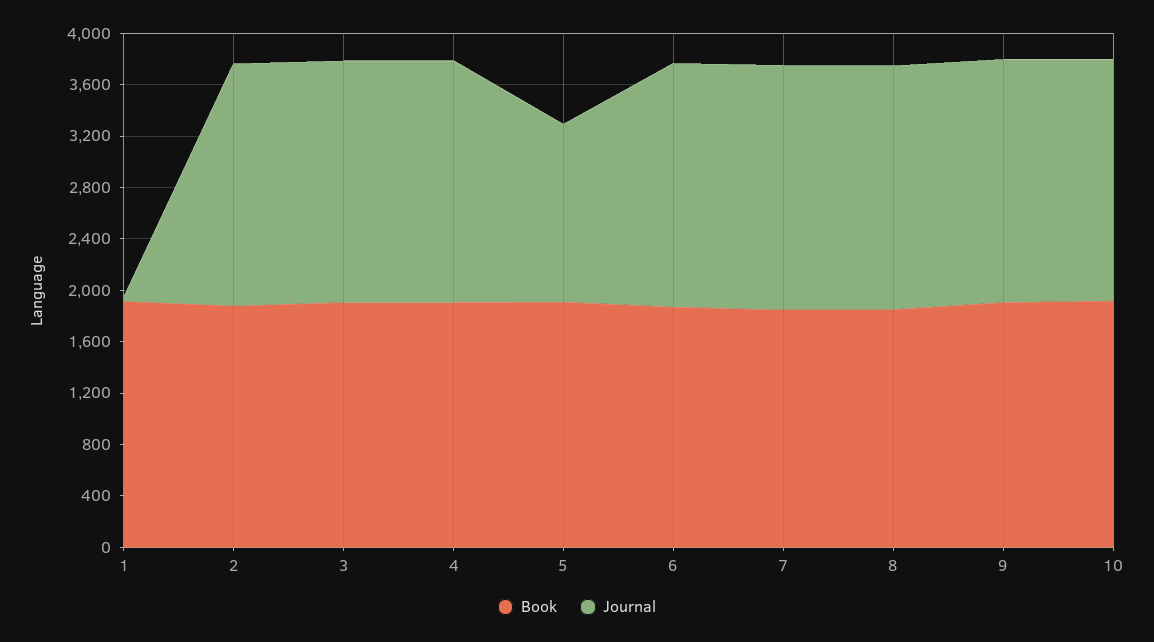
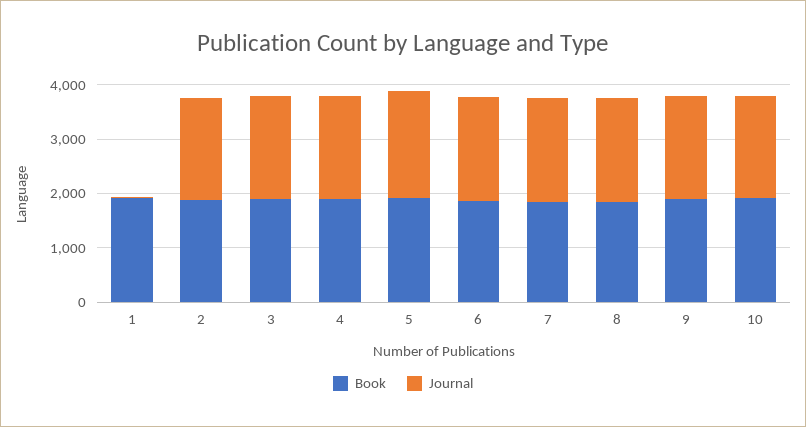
Journal, 5: 1400 -> 2000

